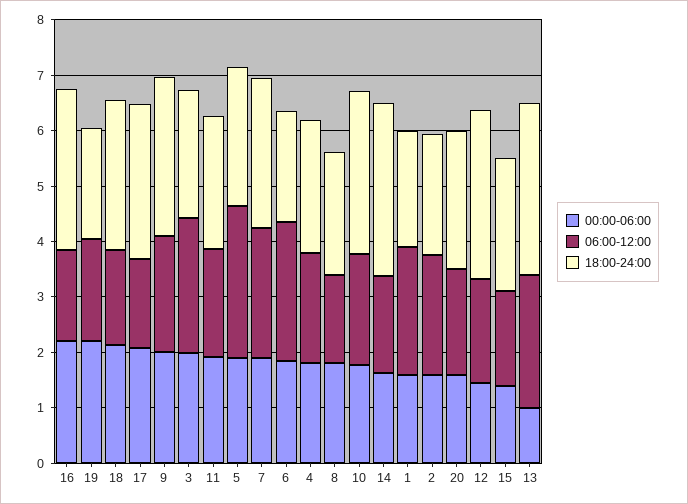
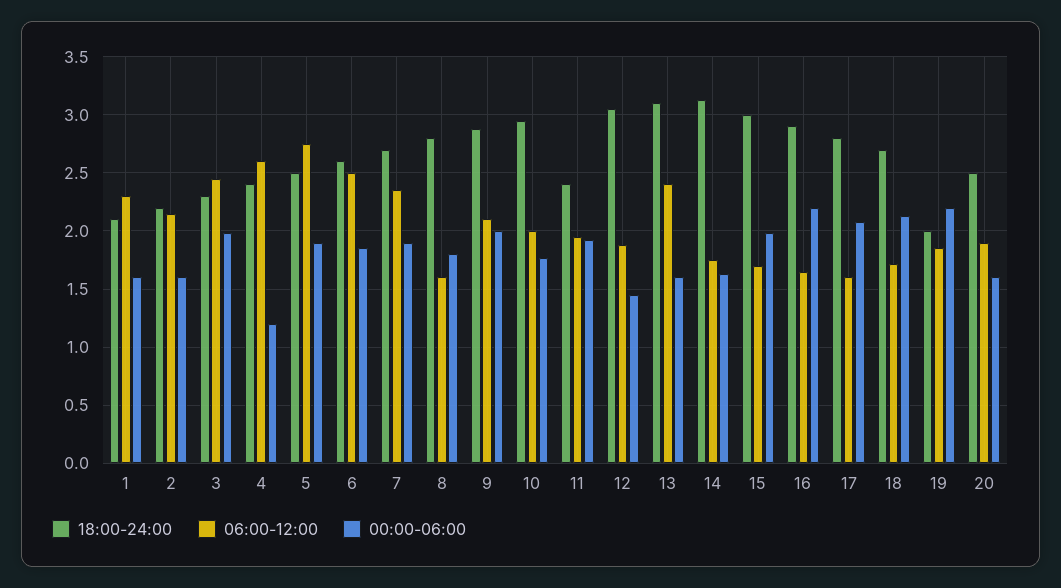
18:00-24:00, 6: 2 -> 2.6
00:00-06:00, 4: 1.8 -> 1.2
06:00-12:00, 4: 2 -> 2.6
18:00-24:00, 8: 2.2 -> 2.8
00:00-06:00, 15: 1.4 -> 2
18:00-24:00, 15: 2.4 -> 3
00:00-06:00, 13: 1 -> 1.6

